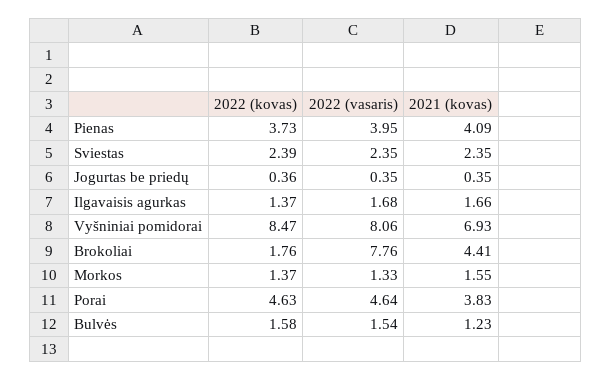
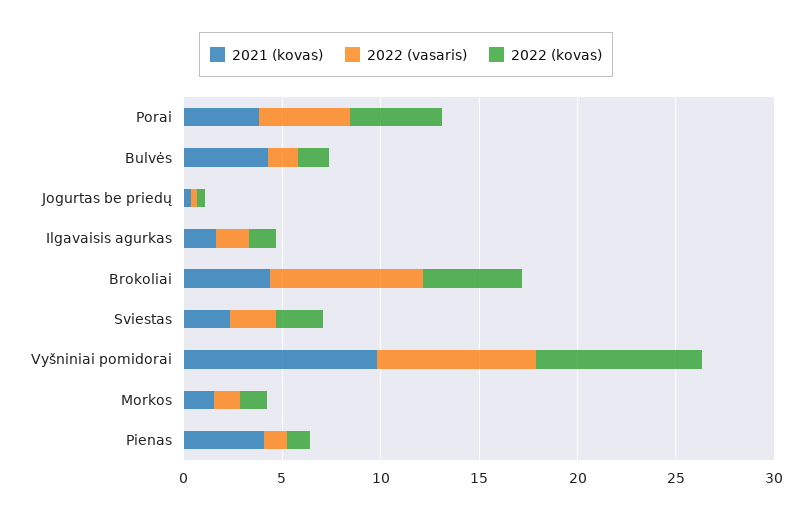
2022 (kovas), Pienas: 3.73 -> 1
2022 (vasaris), Pienas: 3.95 -> 1
2021 (kovas), Vyšniniai pomidorai: 6.93 -> 10
2022 (kovas), Brokoliai: 1.76 -> 5
2021 (kovas), Bulvės: 1.23 -> 4

